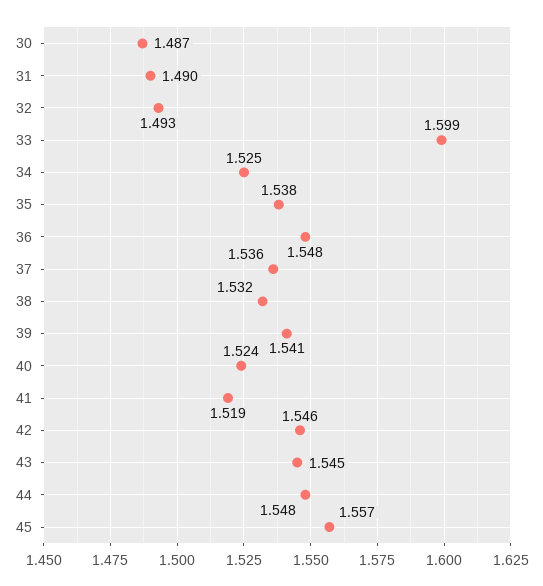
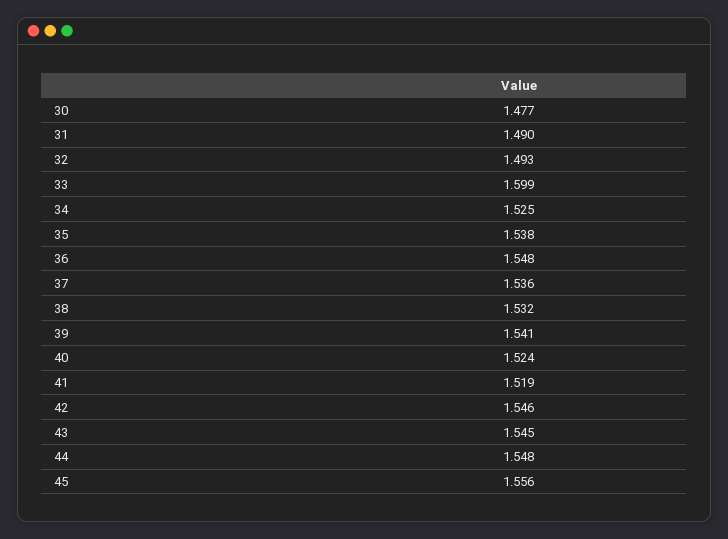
30: 1.487 -> 1.477
45: 1.557 -> 1.556

